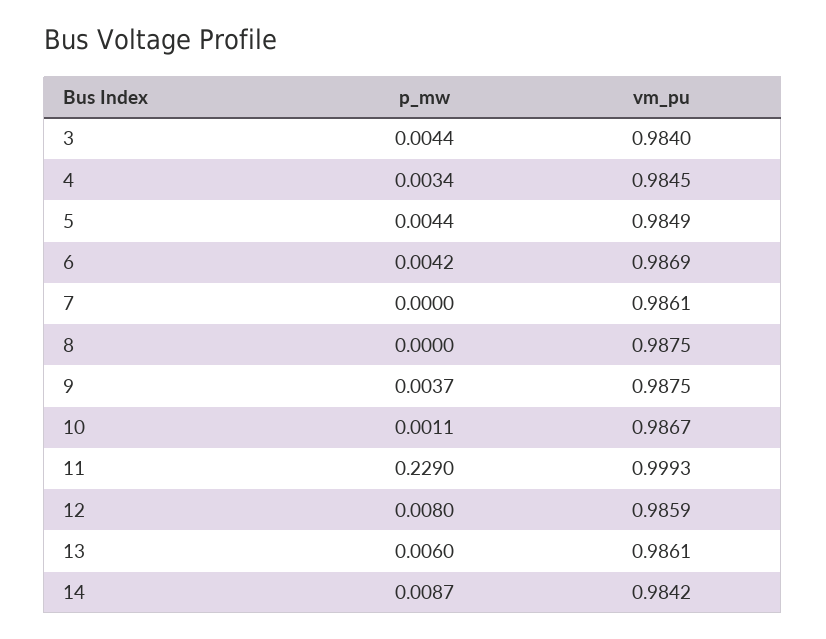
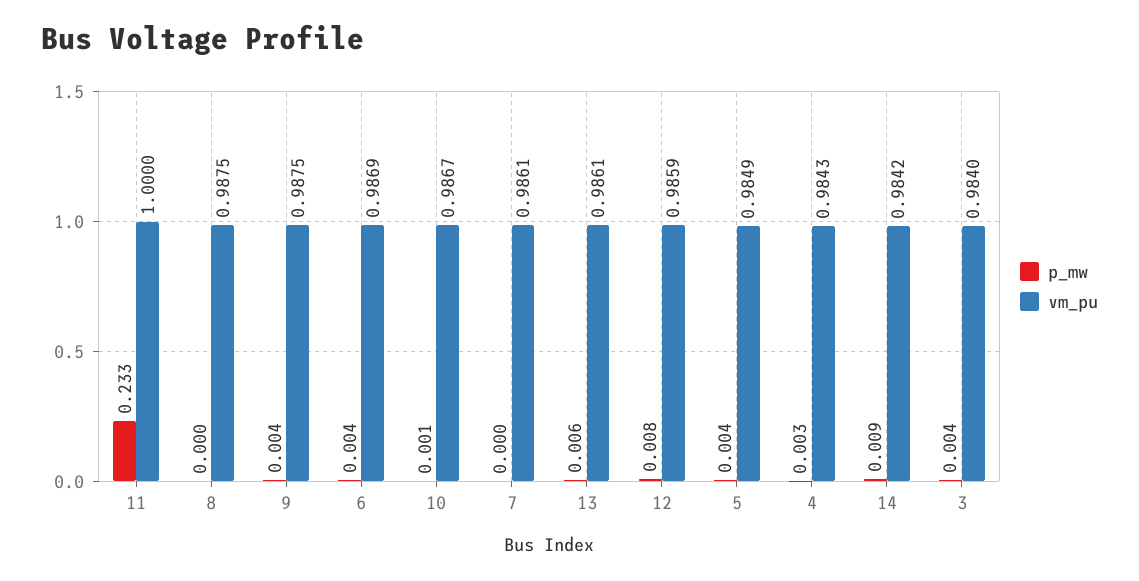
vm_pu, 4: 0.9845 -> 0.9843
p_mw, 11: 0.229 -> 0.233
vm_pu, 11: 0.9993 -> 1

